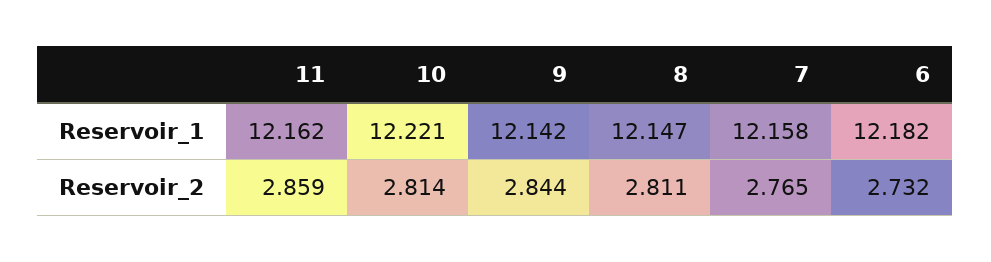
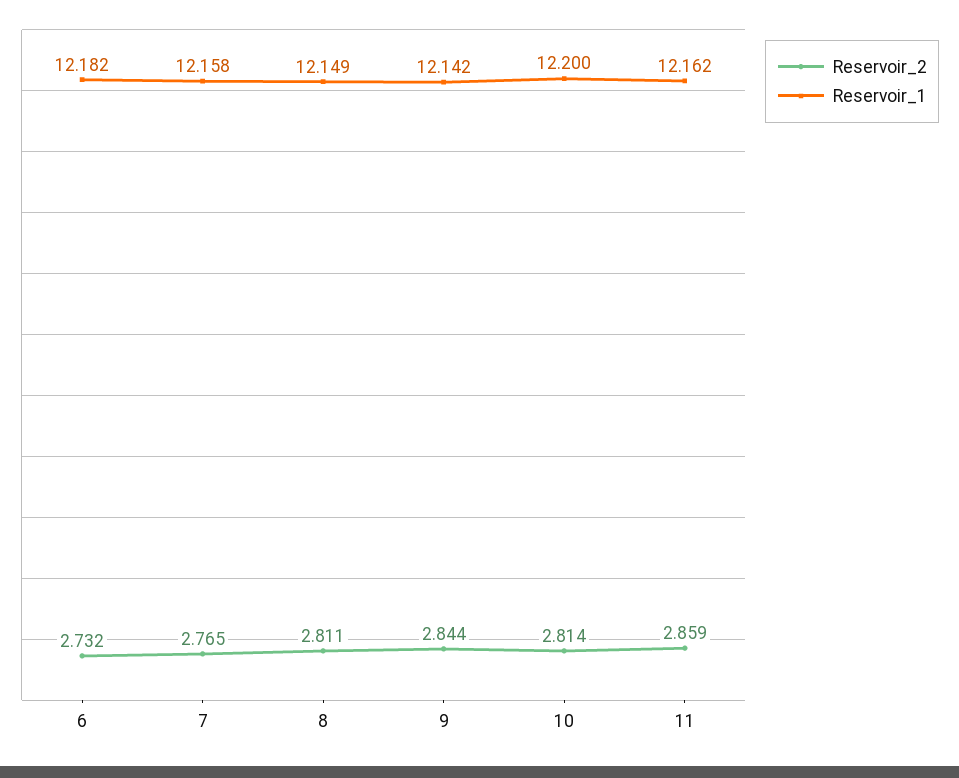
Reservoir_1, 10: 12.221 -> 12.2
Reservoir_1, 8: 12.147 -> 12.149

